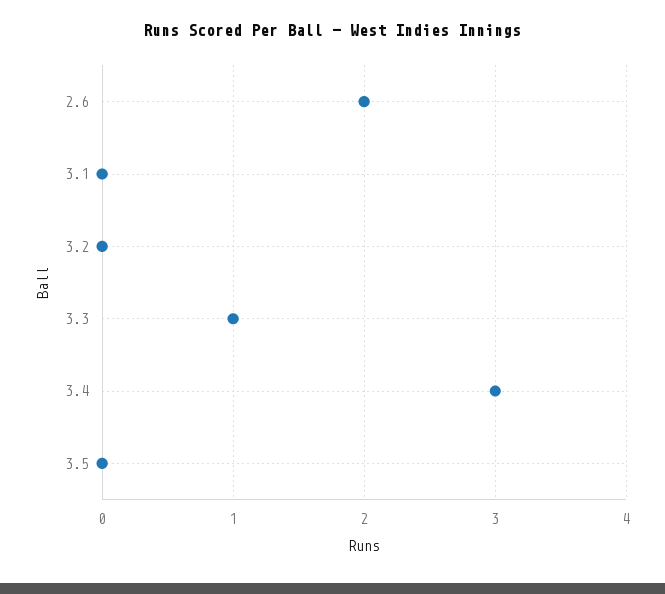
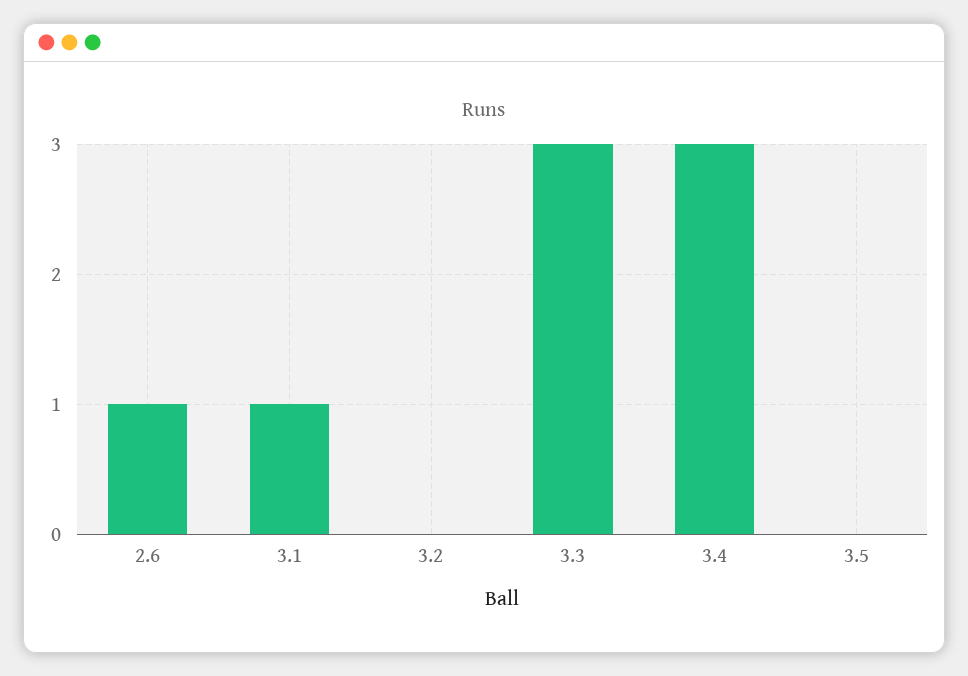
2.6: 2 -> 1
3.1: 0 -> 1
3.3: 1 -> 3

